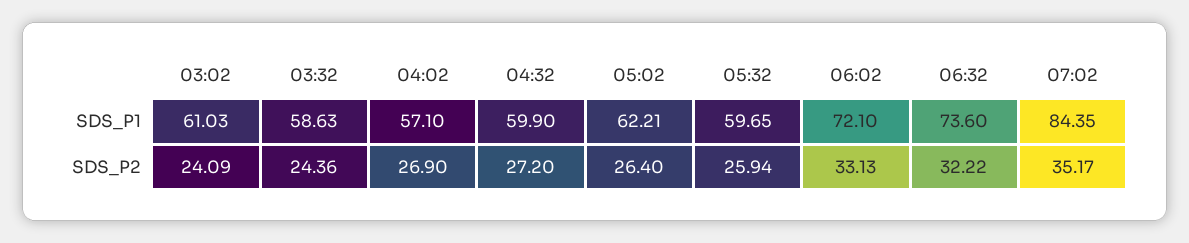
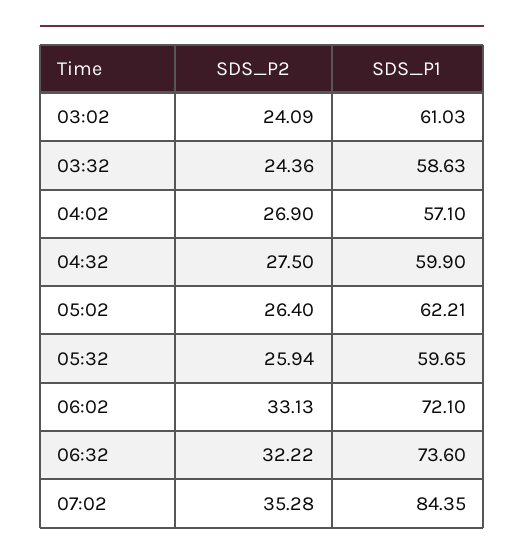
04:32, SDS_P2: 27.2 -> 27.5
07:02, SDS_P2: 35.17 -> 35.28

